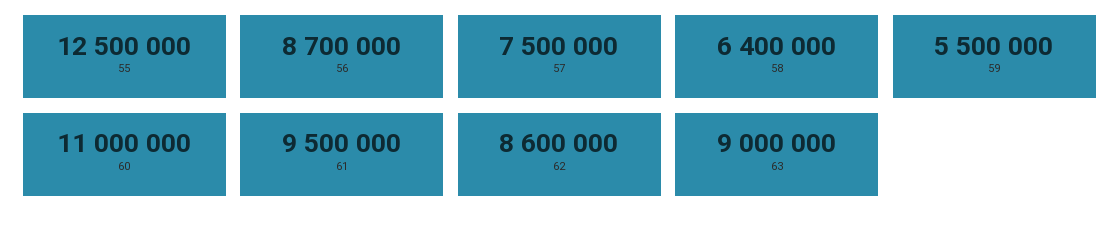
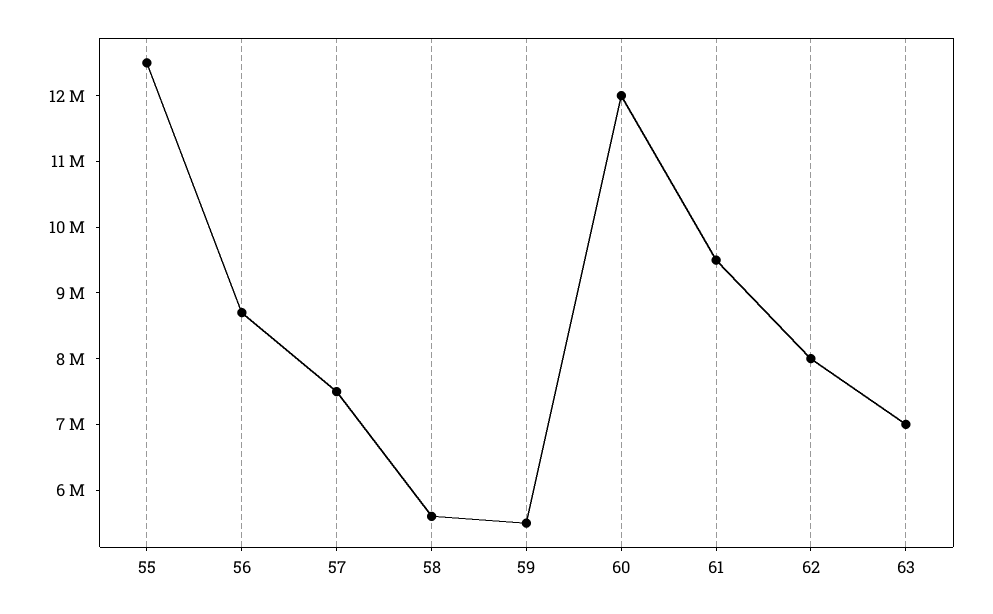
58: 6400000 -> 5600000
60: 11000000 -> 12000000
62: 8600000 -> 8000000
63: 9000000 -> 7000000

